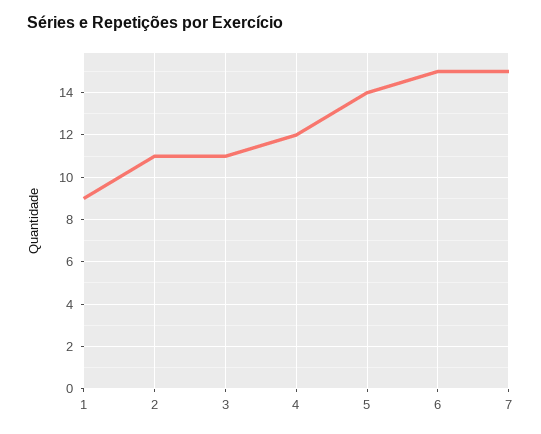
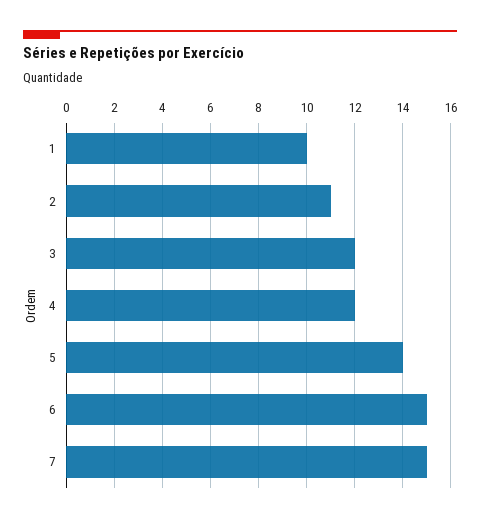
1: 9 -> 10
3: 11 -> 12

